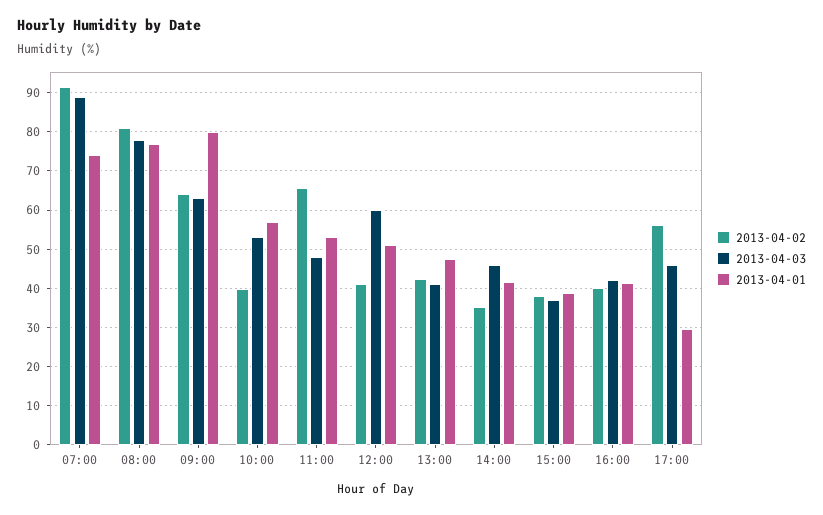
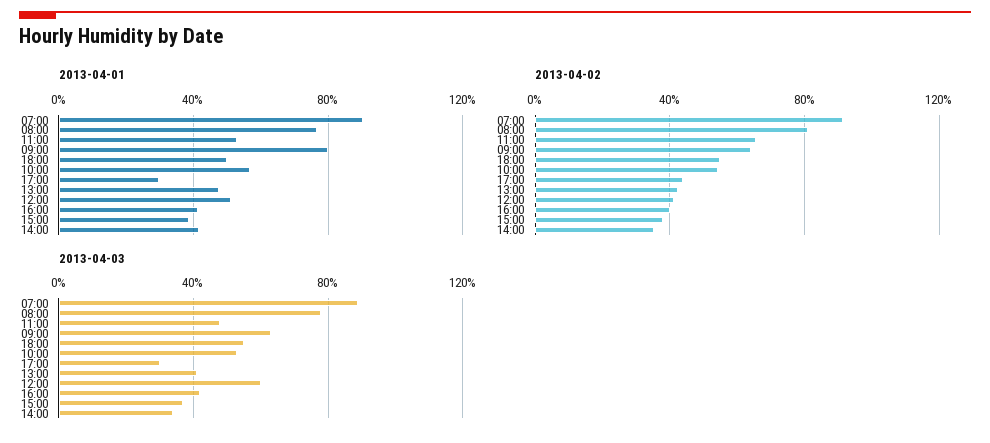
2013-04-01, 07:00: 74 -> 90
2013-04-02, 10:00: 40 -> 55
2013-04-03, 14:00: 46 -> 35
2013-04-02, 17:00: 56 -> 45
2013-04-03, 17:00: 46 -> 30
2013-04-01, 18:00: none -> 50
2013-04-02, 18:00: none -> 55
2013-04-03, 18:00: none -> 55

